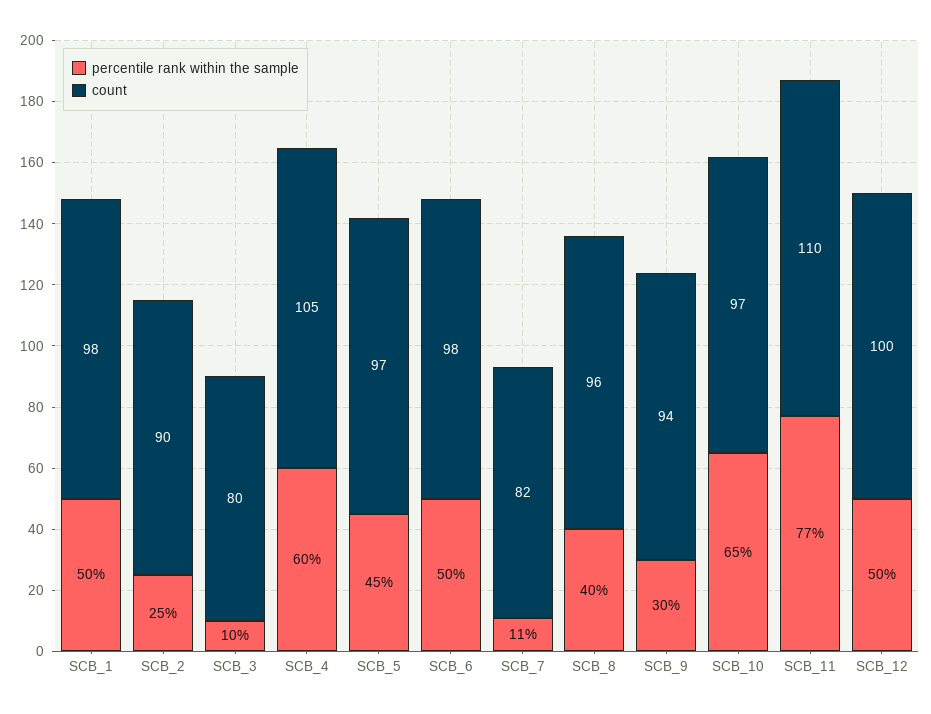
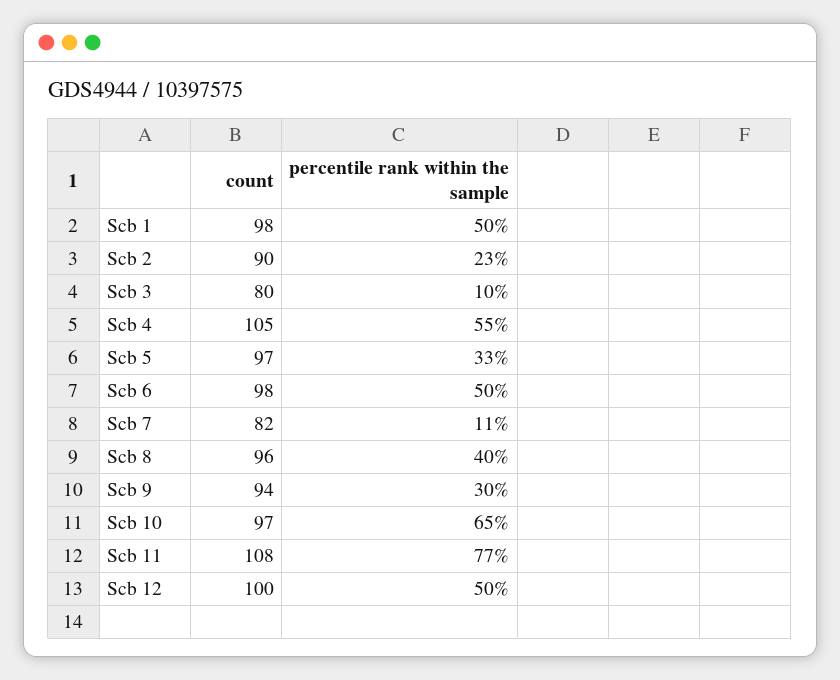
percentile rank within the sample, SCB_2: 25 -> 23
percentile rank within the sample, SCB_4: 60 -> 55
percentile rank within the sample, SCB_5: 45 -> 33
count, SCB_11: 110 -> 108

